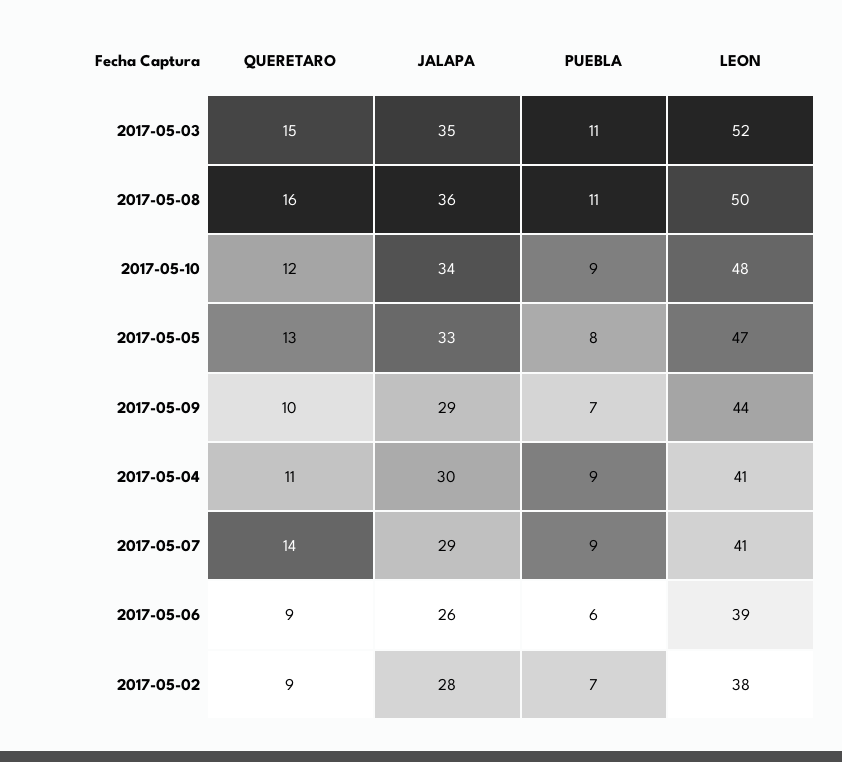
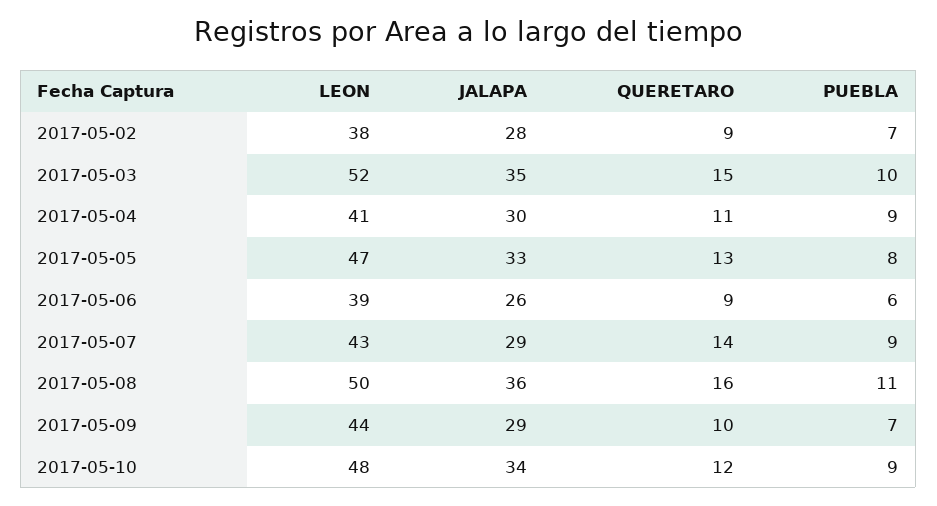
PUEBLA, 2017-05-03: 11 -> 10
LEON, 2017-05-07: 41 -> 43

